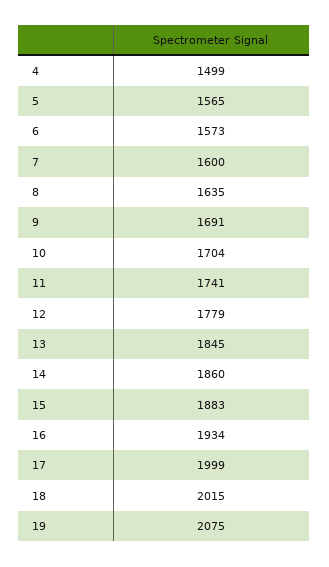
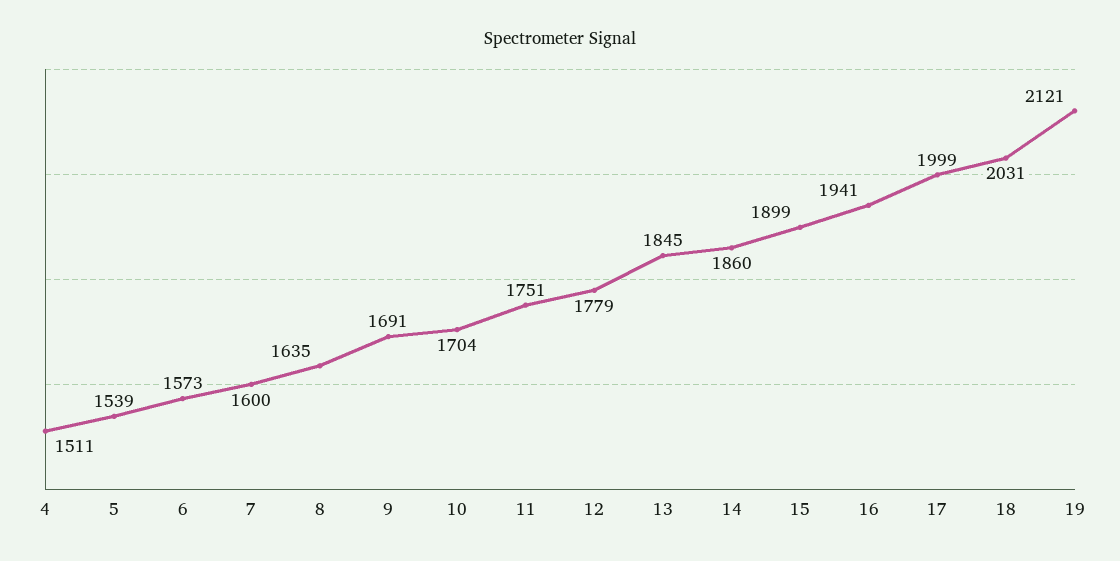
4: 1499 -> 1511
5: 1565 -> 1539
11: 1741 -> 1751
15: 1883 -> 1899
16: 1934 -> 1941
18: 2015 -> 2031
19: 2075 -> 2121

